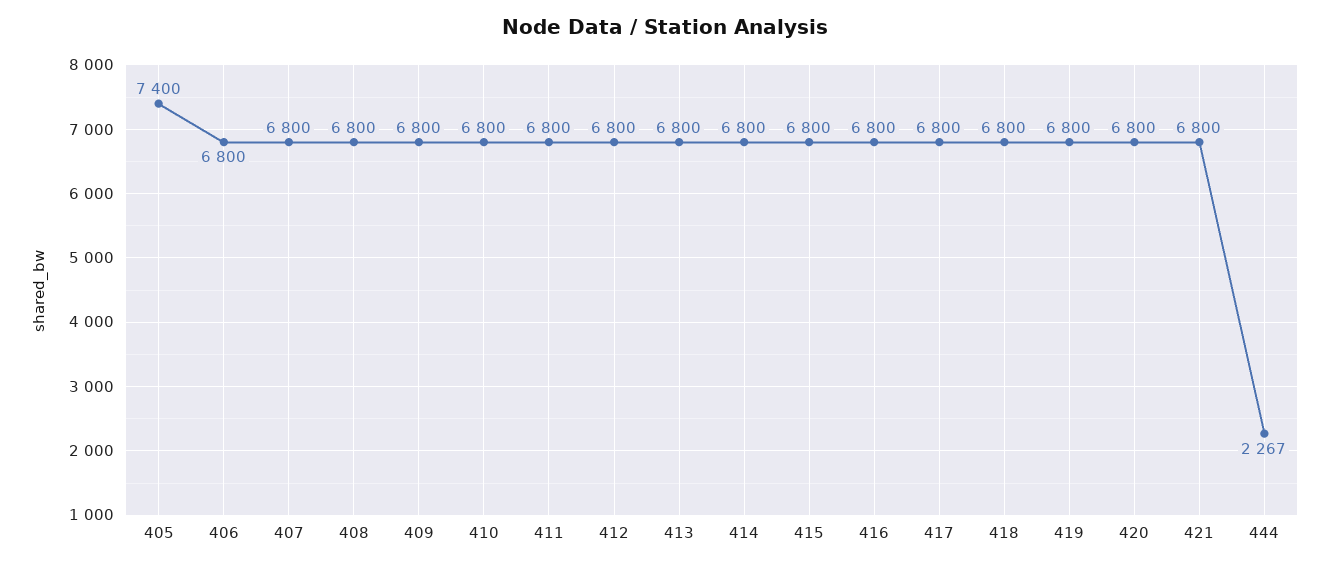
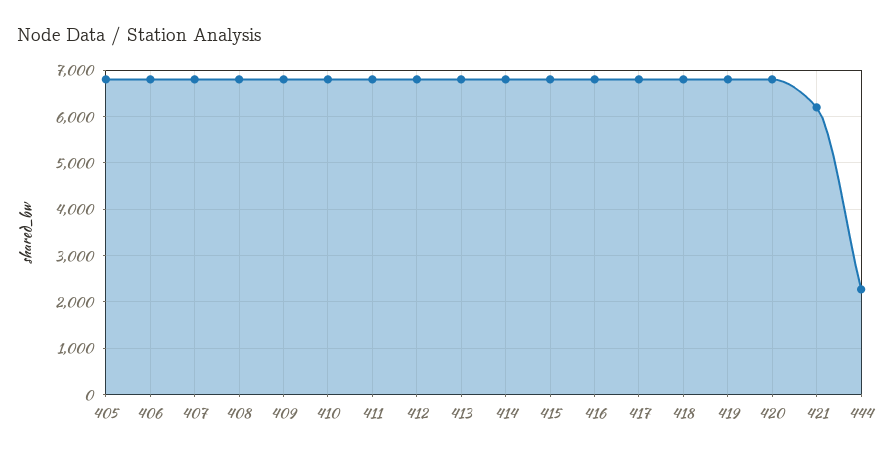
405: 7400 -> 6800
421: 6800 -> 6200

